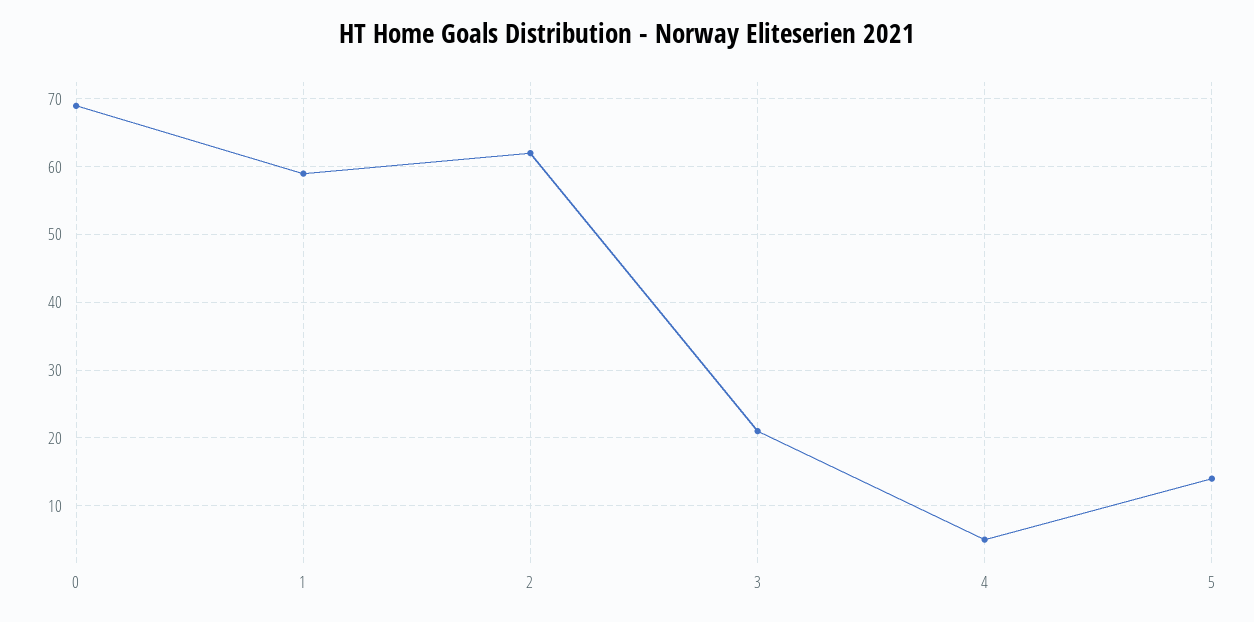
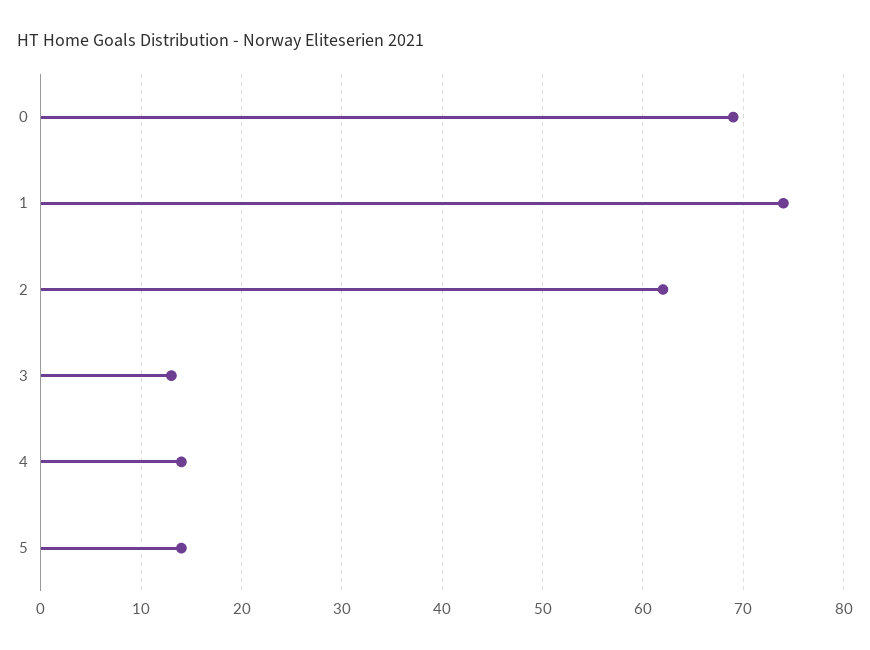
1: 59 -> 74
3: 21 -> 13
4: 5 -> 14

